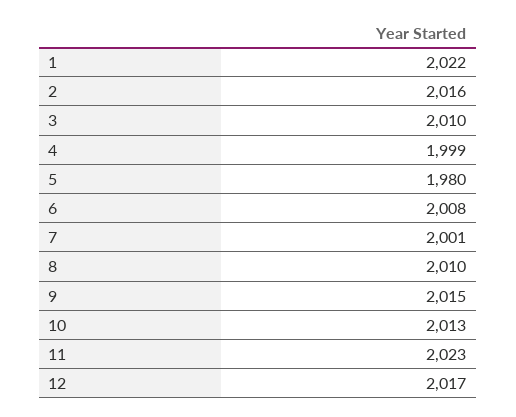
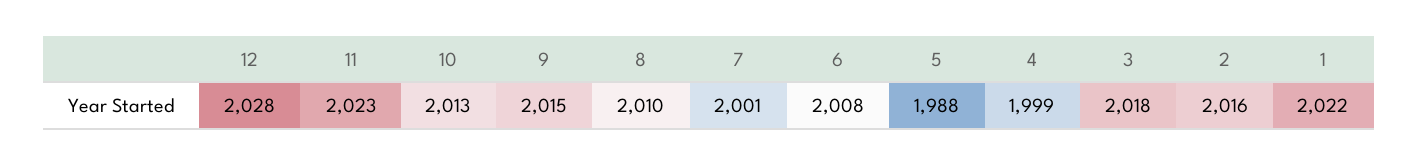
3: 2010 -> 2018
5: 1980 -> 1988
12: 2017 -> 2028

